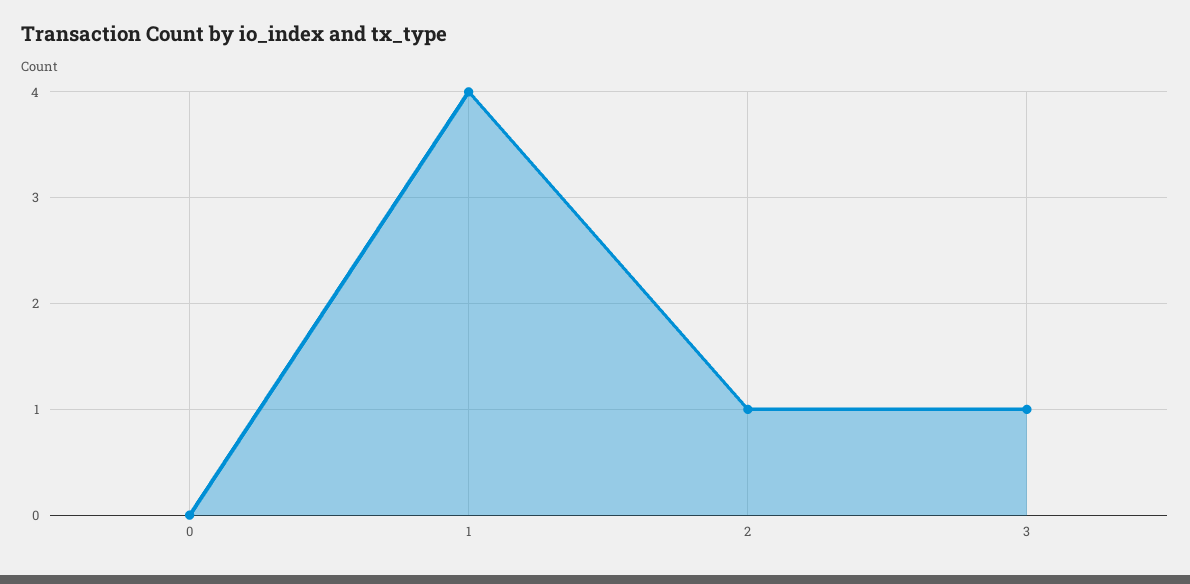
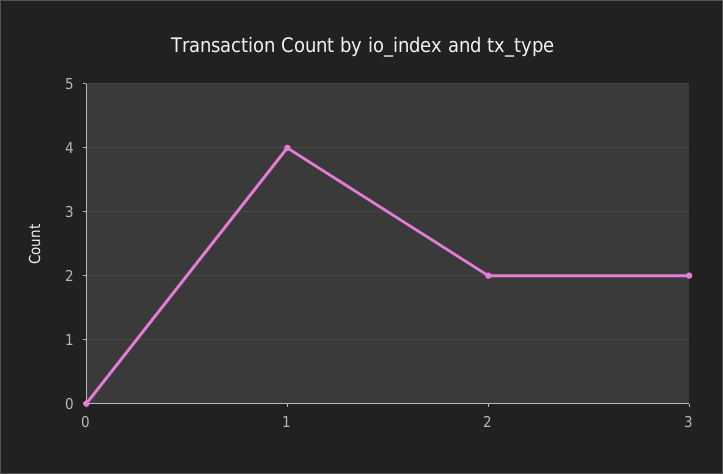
2: 1 -> 2
3: 1 -> 2

